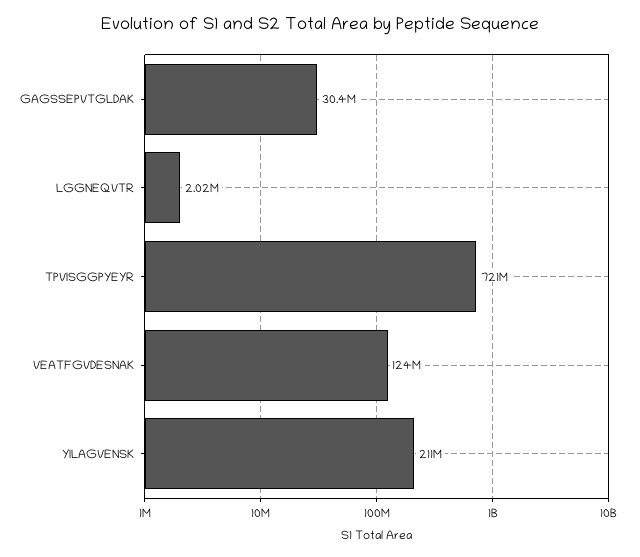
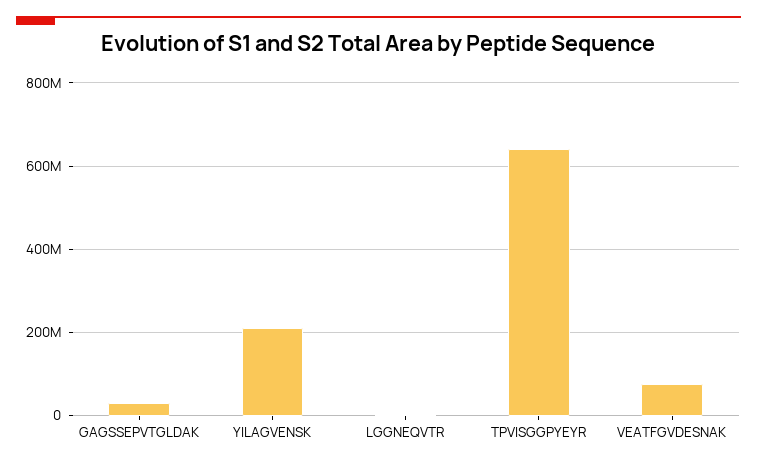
TPVISGGPYEYR: 721000000 -> 640000000
VEATFGVDESNAK: 124000000 -> 80000000

